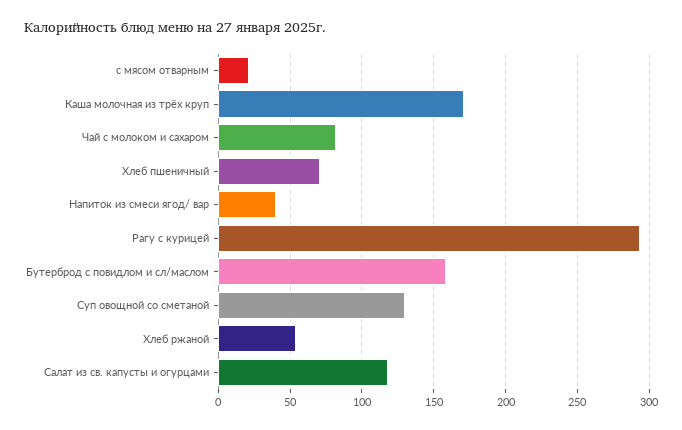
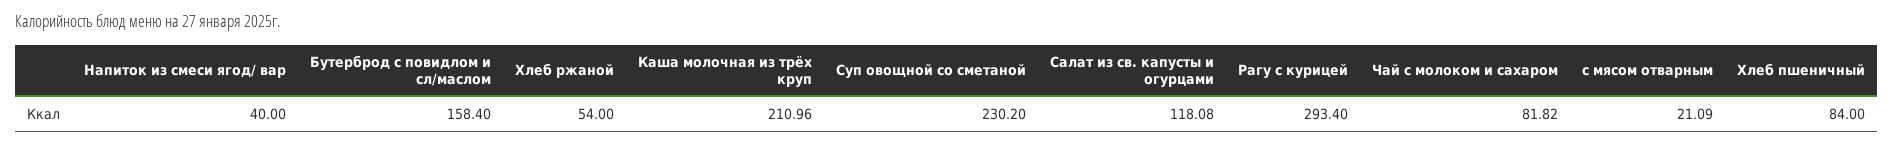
Каша молочная из трёх круп: 170 -> 210.96
Хлеб пшеничный: 70 -> 84
Суп овощной со сметаной: 130 -> 230.2

